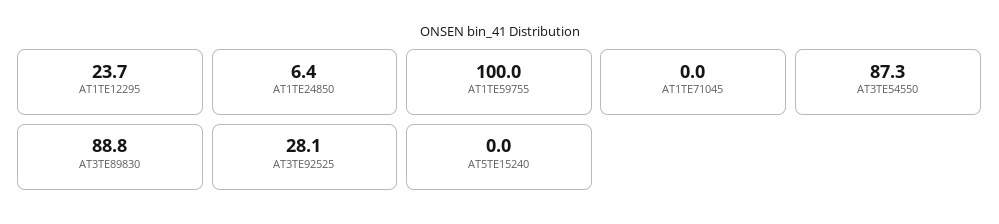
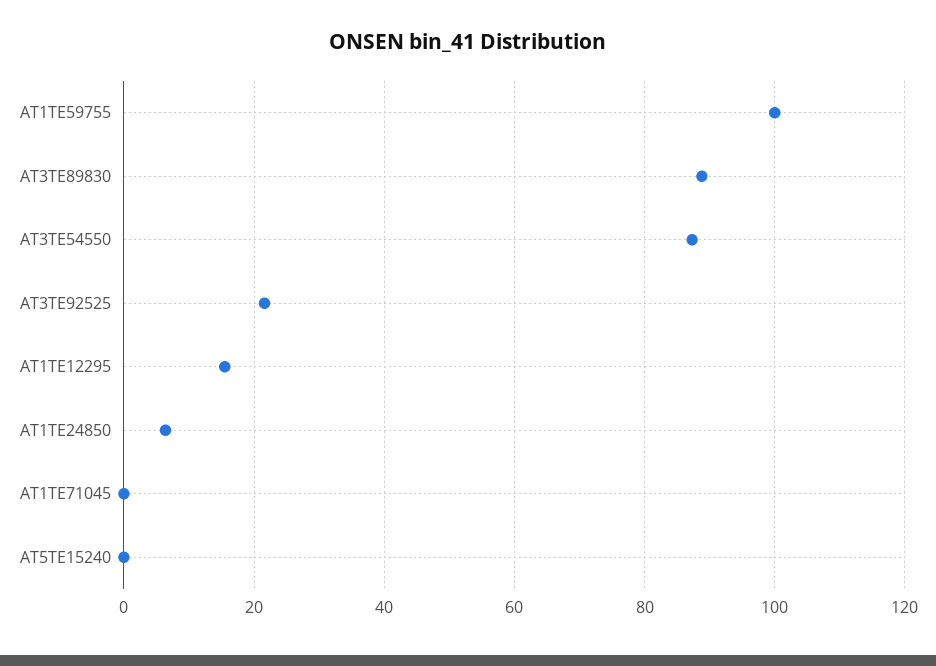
AT1TE12295: 23.7 -> 16
AT3TE92525: 28.1 -> 22

